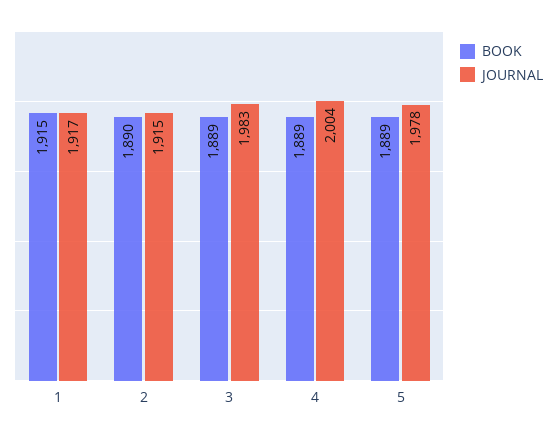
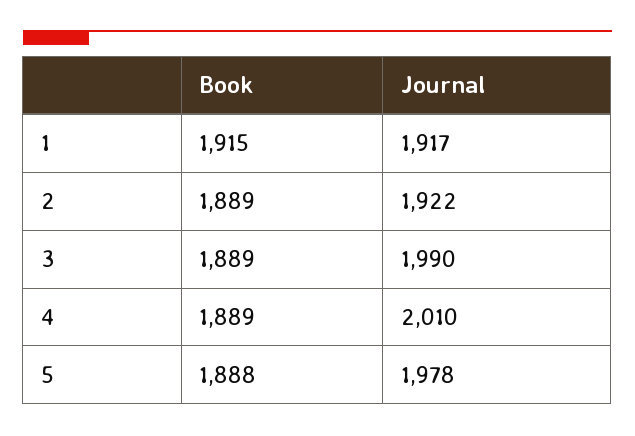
BOOK, 2: 1890 -> 1889
JOURNAL, 2: 1915 -> 1922
JOURNAL, 3: 1983 -> 1990
JOURNAL, 4: 2004 -> 2010
BOOK, 5: 1889 -> 1888

